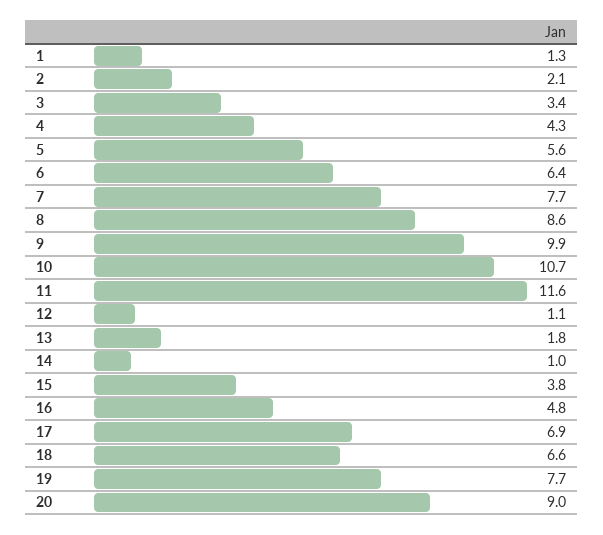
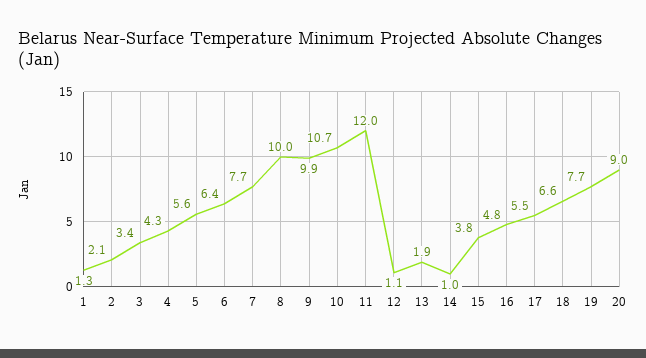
8: 8.6 -> 10
11: 11.6 -> 12
13: 1.8 -> 1.9
17: 6.9 -> 5.5

